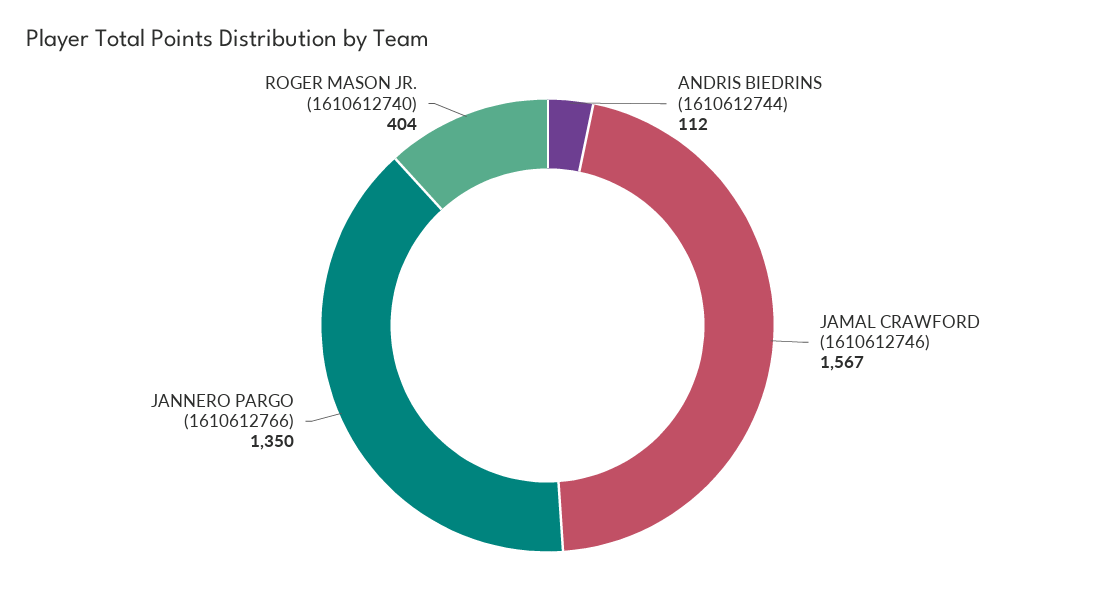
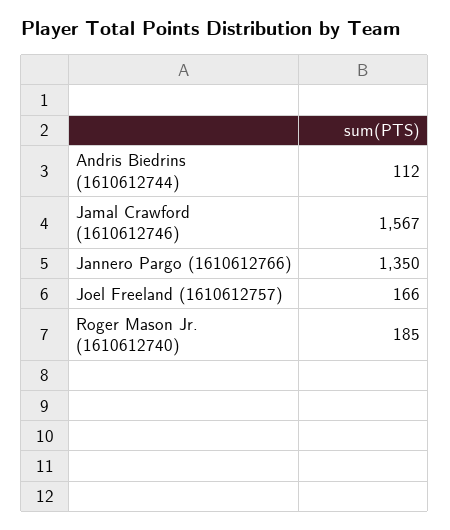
ROGER MASON JR. (1610612740): 404 -> 185
Joel Freeland (1610612757): none -> 166

